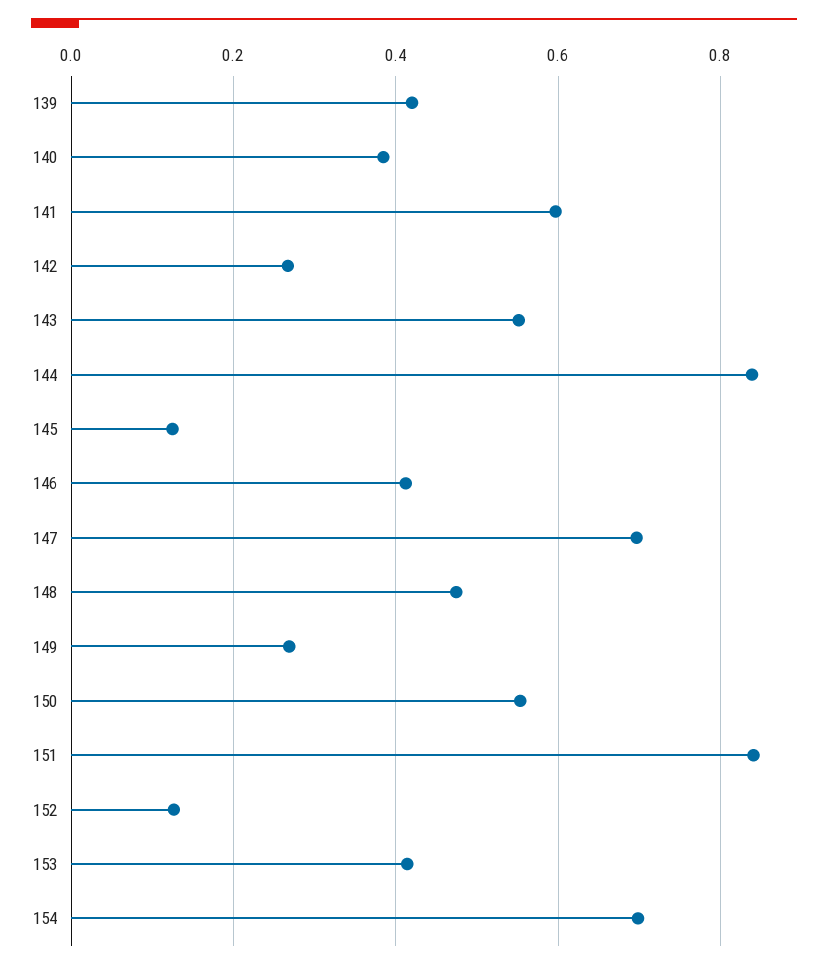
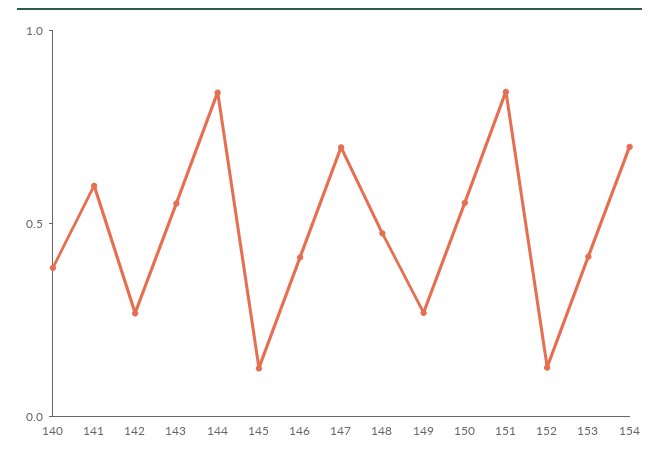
139: 0.42 -> none

